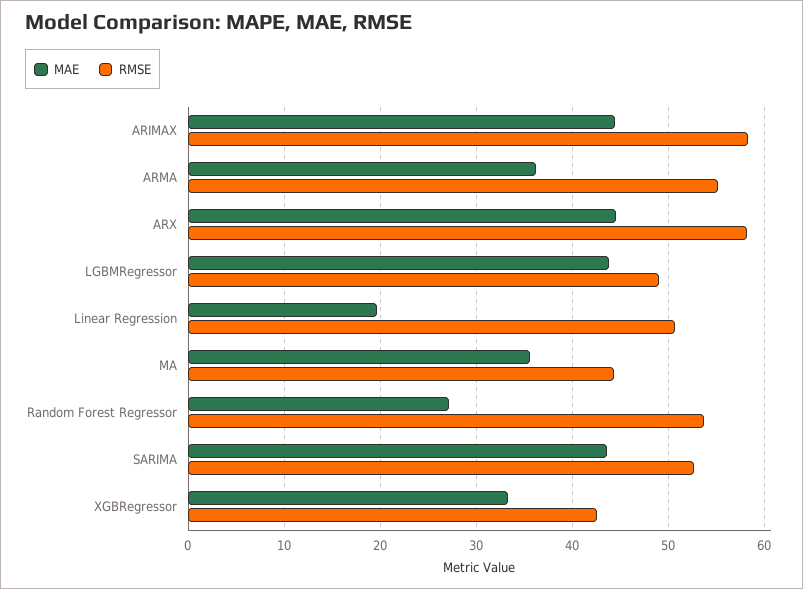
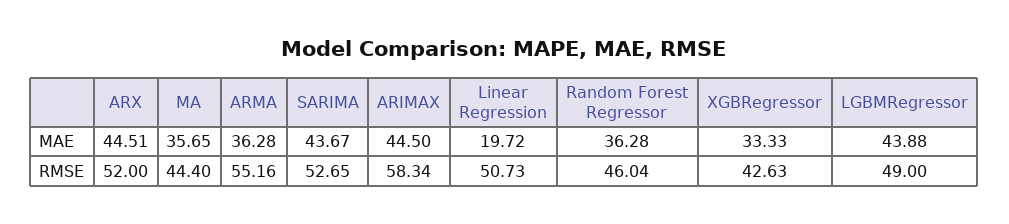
RMSE, ARX: 58 -> 52
MAE, Random Forest Regressor: 27 -> 36.28
RMSE, Random Forest Regressor: 54 -> 46.04

